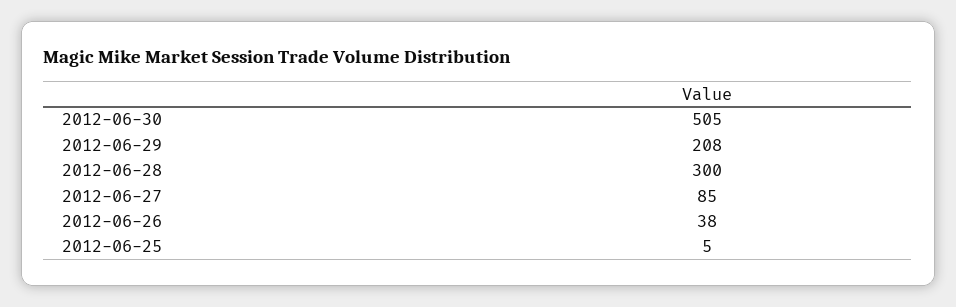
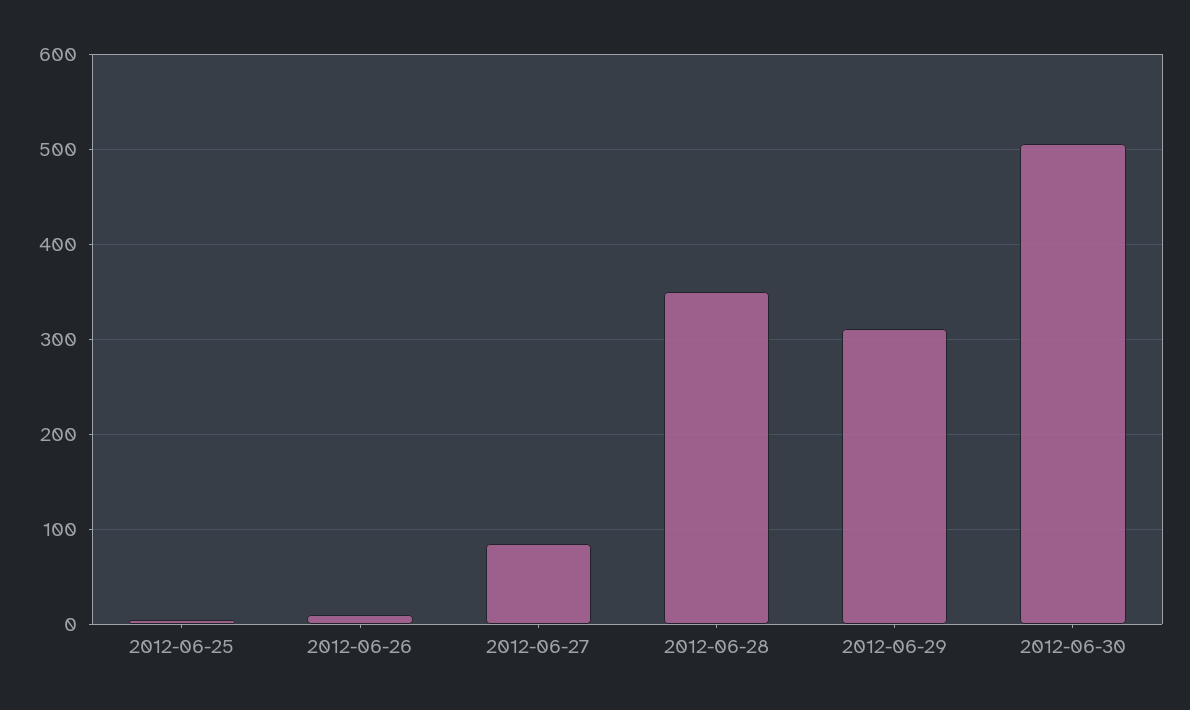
2012-06-29: 208 -> 310
2012-06-28: 300 -> 350
2012-06-26: 38 -> 10

